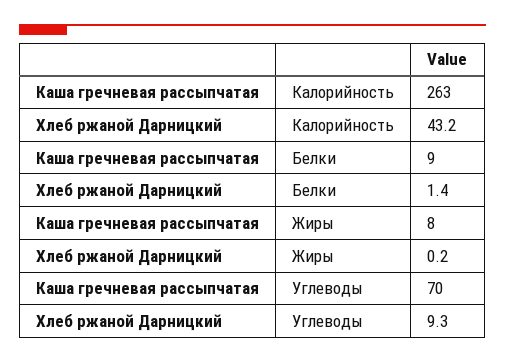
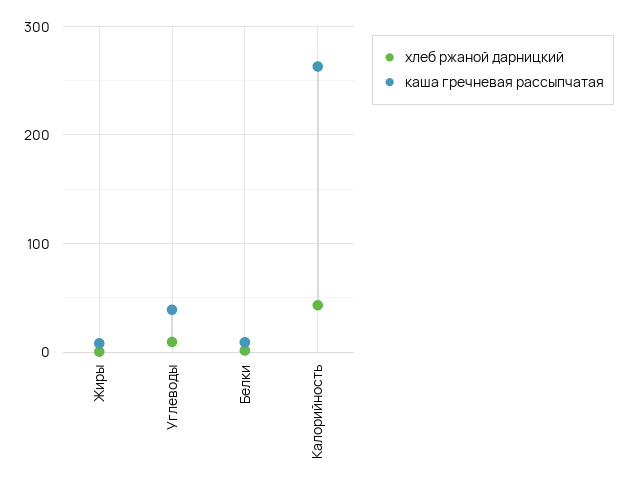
Каша гречневая рассыпчатая, Углеводы: 70 -> 40

